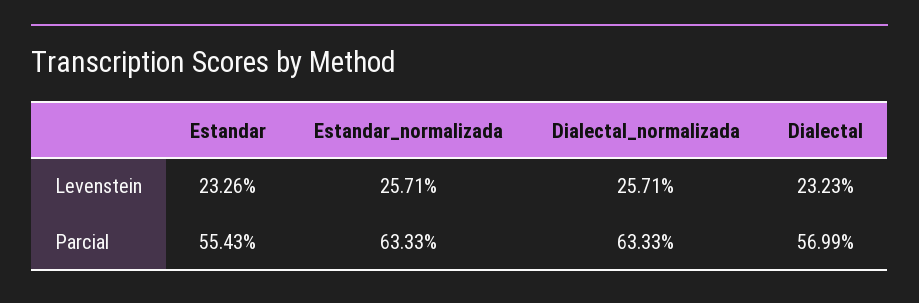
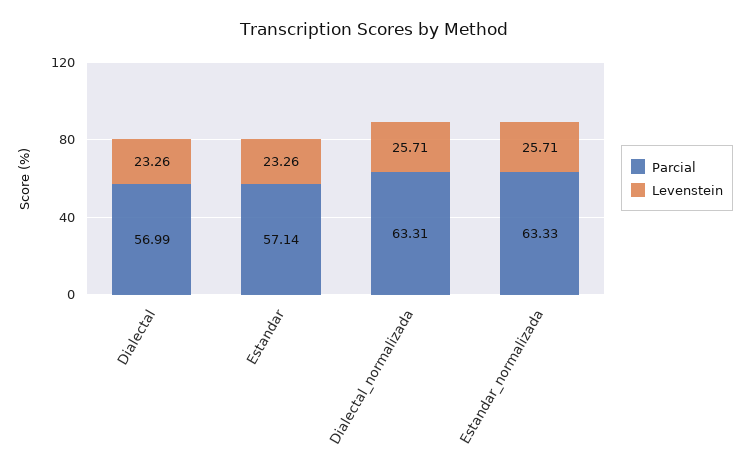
Levenstein, Dialectal: 23.23 -> 23.26
Parcial, Estandar: 55.43 -> 57.14
Parcial, Dialectal_normalizada: 63.33 -> 63.31

